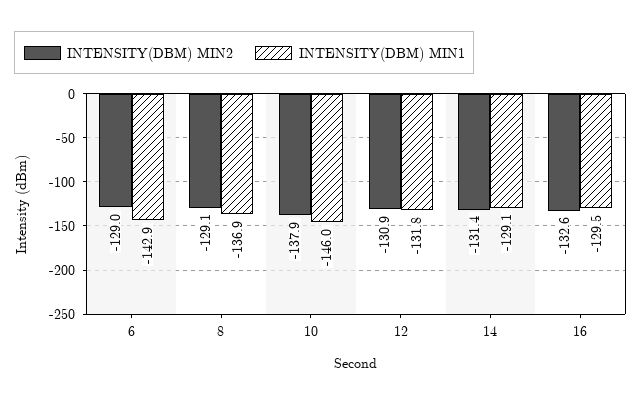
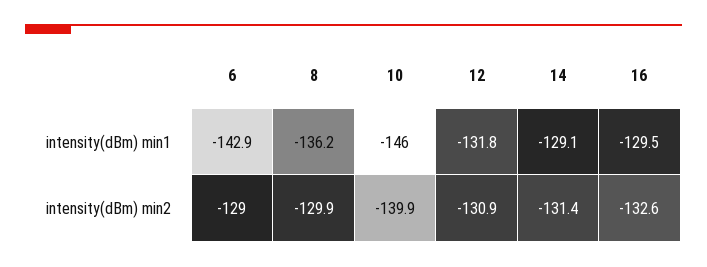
INTENSITY(DBM) MIN2, 8: -129.1 -> -129.9
INTENSITY(DBM) MIN1, 8: -136.9 -> -136.2
INTENSITY(DBM) MIN2, 10: -137.9 -> -139.9

